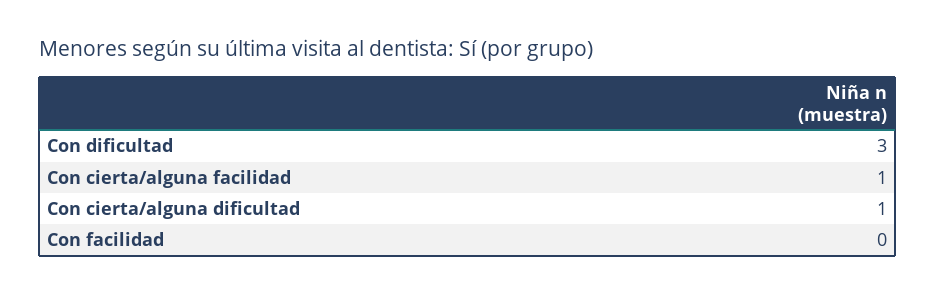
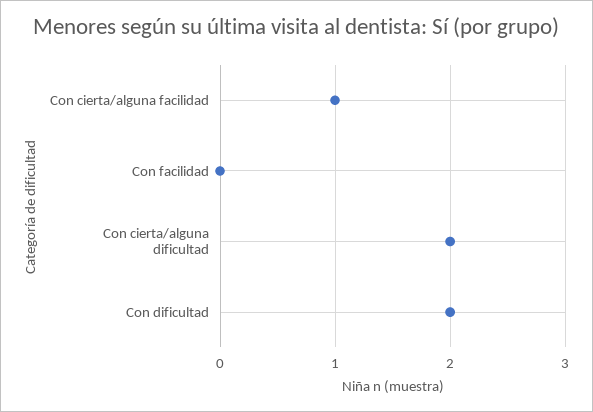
Con dificultad: 3 -> 2
Con cierta/alguna dificultad: 1 -> 2

